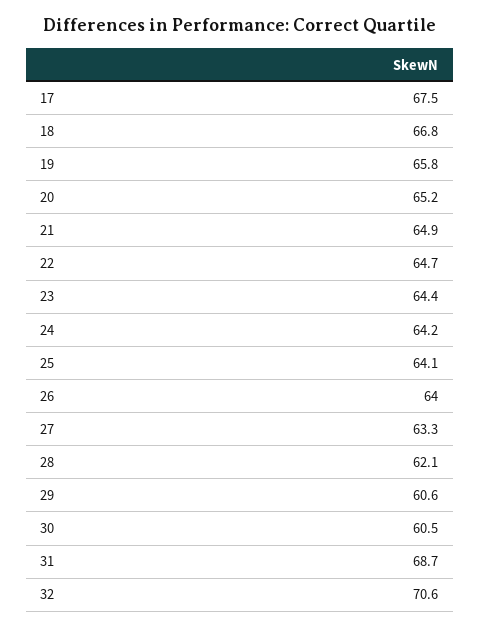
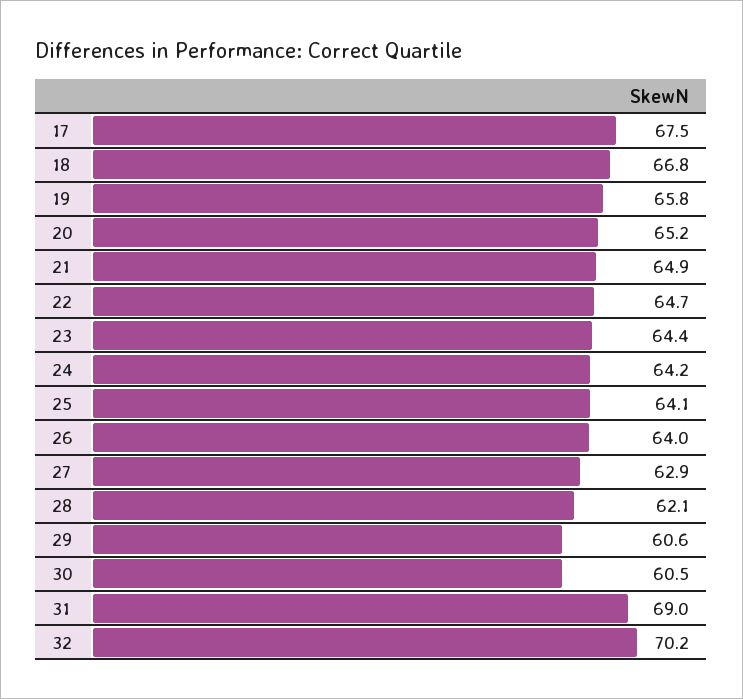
27: 63.3 -> 62.9
31: 68.7 -> 69
32: 70.6 -> 70.2

